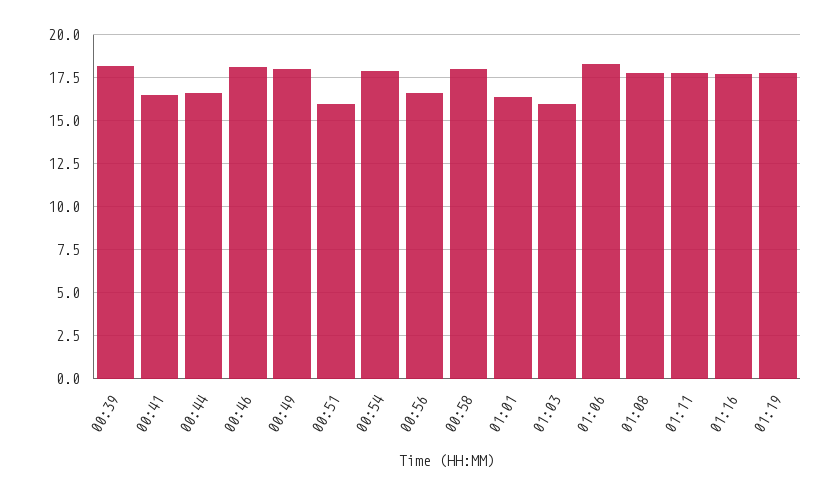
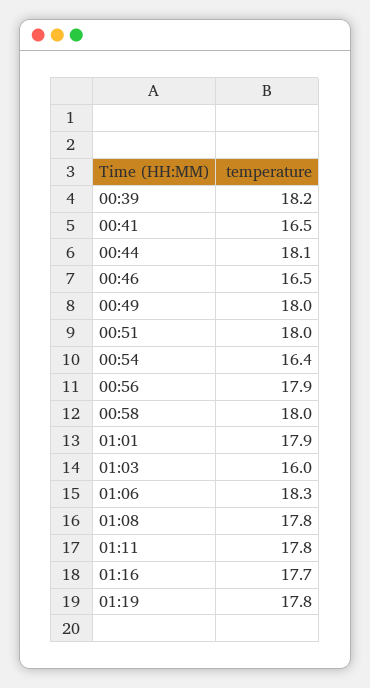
00:44: 16.5 -> 18.1
00:46: 18 -> 16.5
00:51: 16 -> 18
00:54: 18 -> 16.4
00:56: 16.5 -> 17.9
01:01: 16.5 -> 17.9

